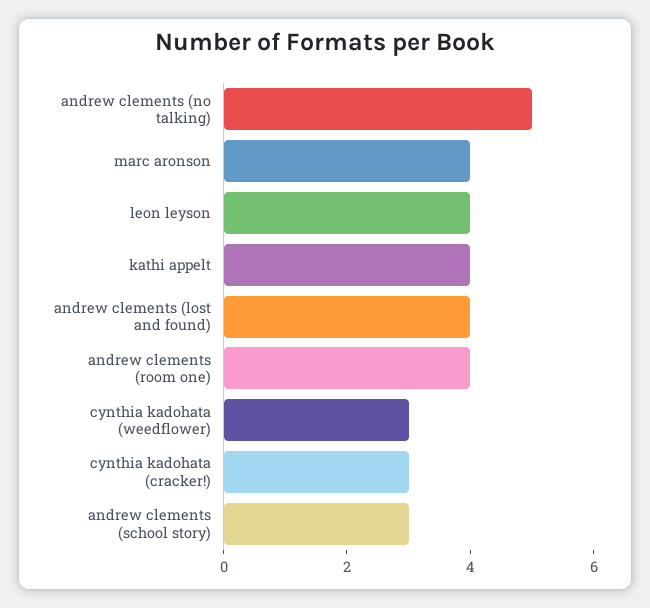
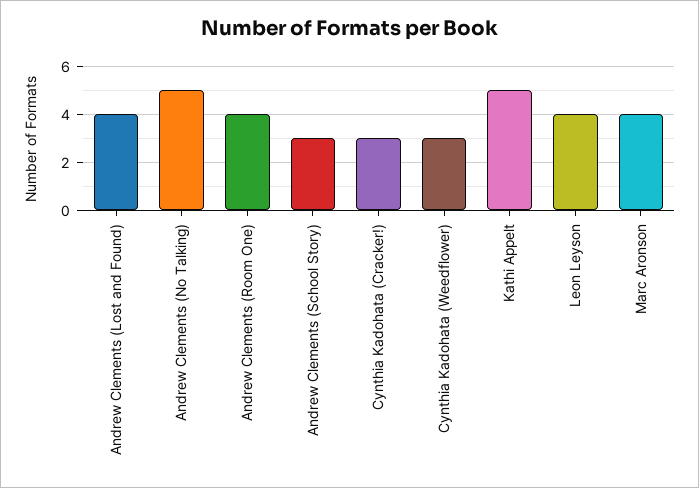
kathi appelt: 4 -> 5

